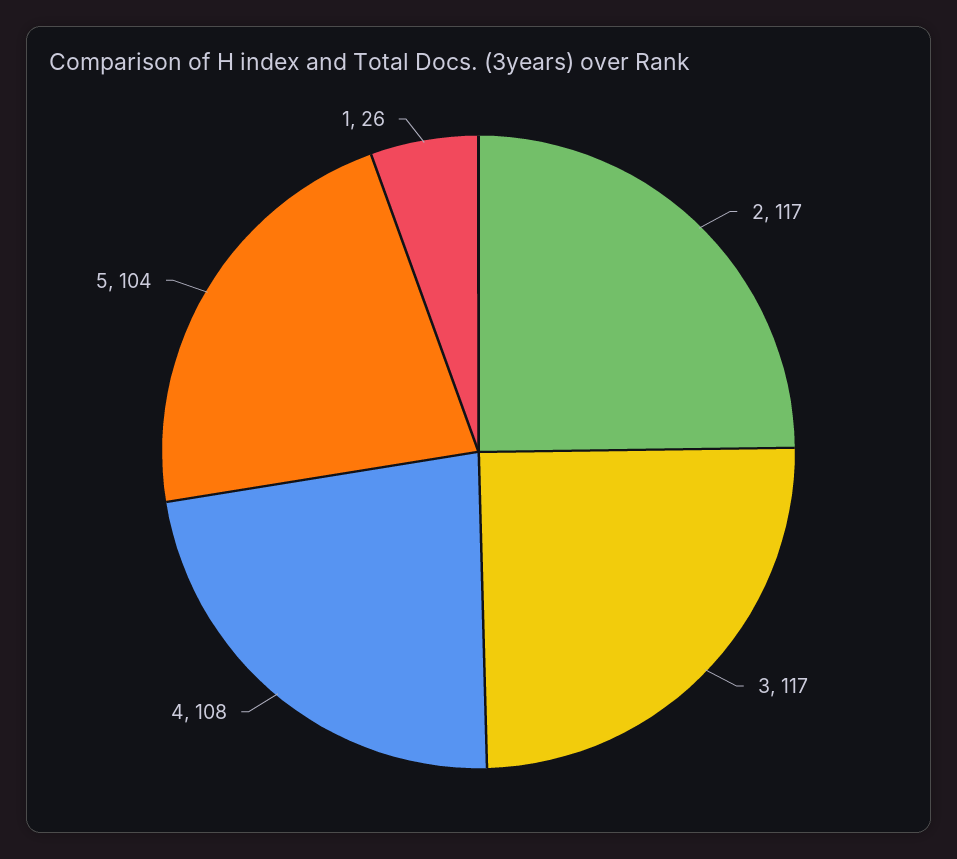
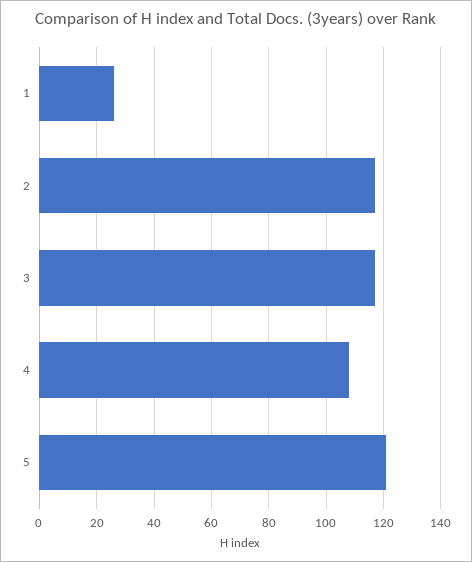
5: 104 -> 120

